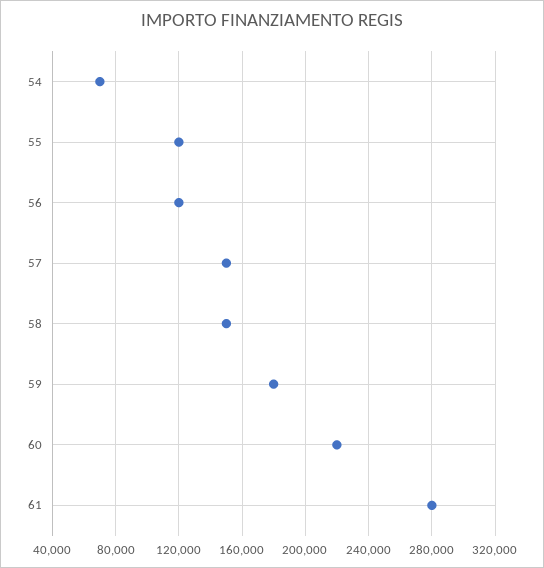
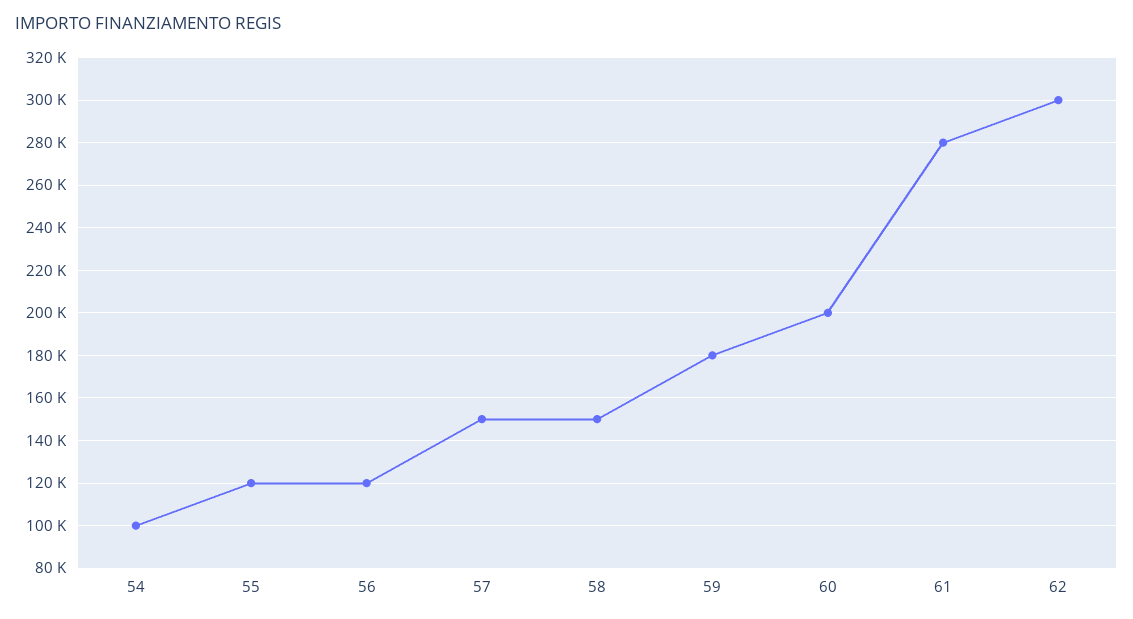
54: 70000 -> 100000
60: 220000 -> 200000
62: none -> 300000

